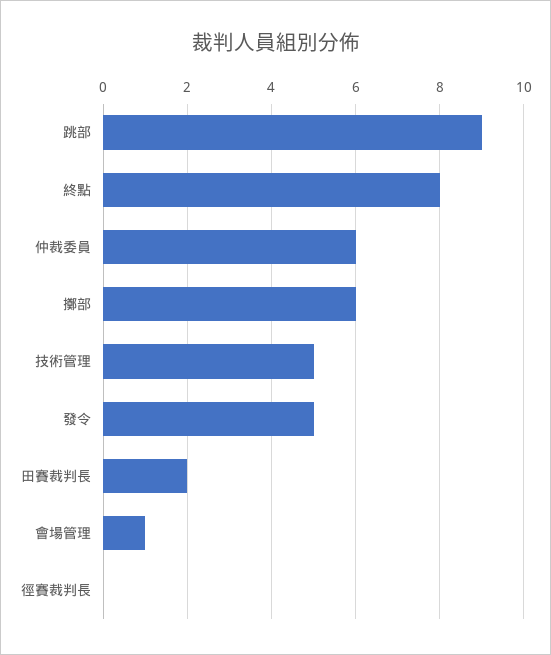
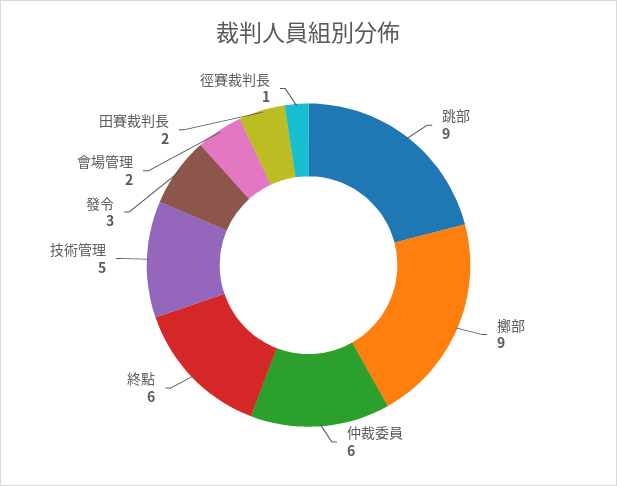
終點: 8 -> 6
擲部: 6 -> 9
發令: 5 -> 3
會場管理: 1 -> 2
徑賽裁判長: 0 -> 1

